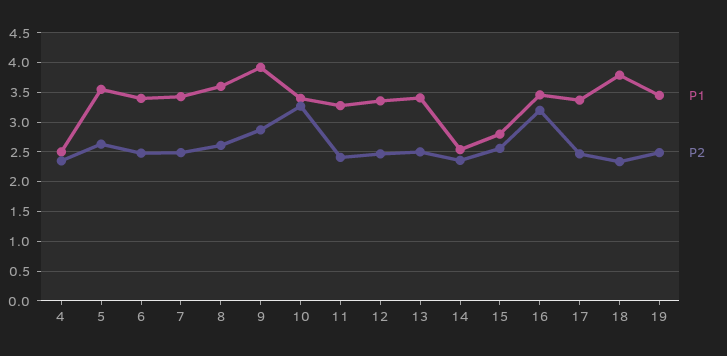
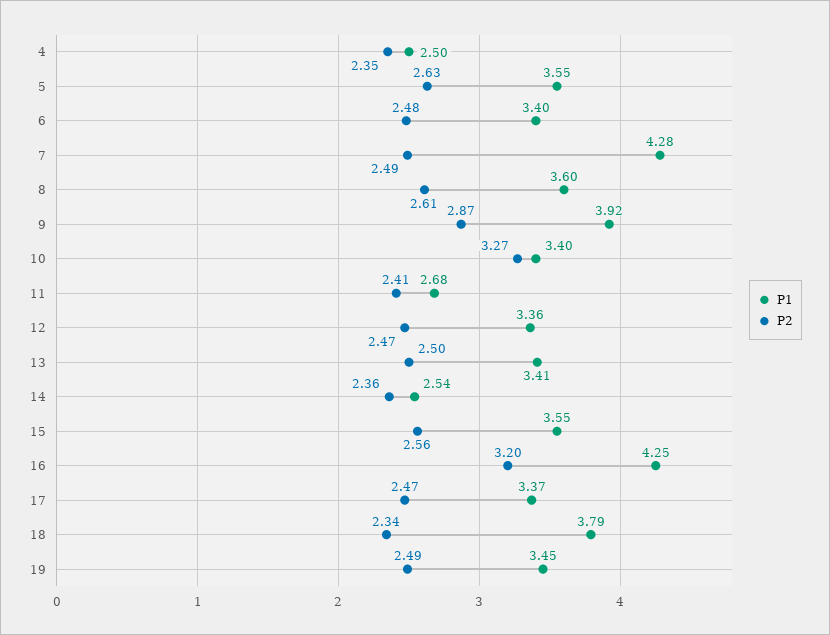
P1, 7: 3.5 -> 4.28
P1, 11: 3.25 -> 2.68
P1, 15: 2.75 -> 3.55
P1, 16: 3.5 -> 4.25

